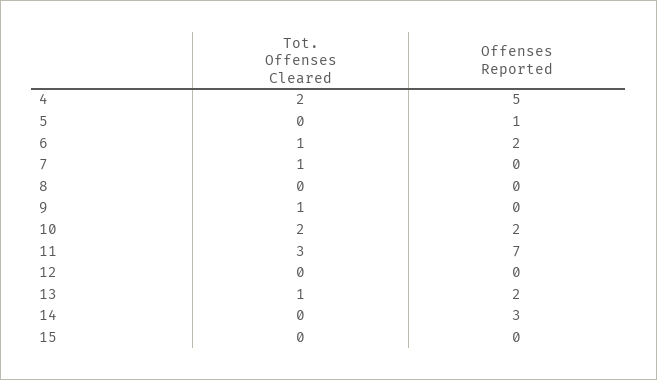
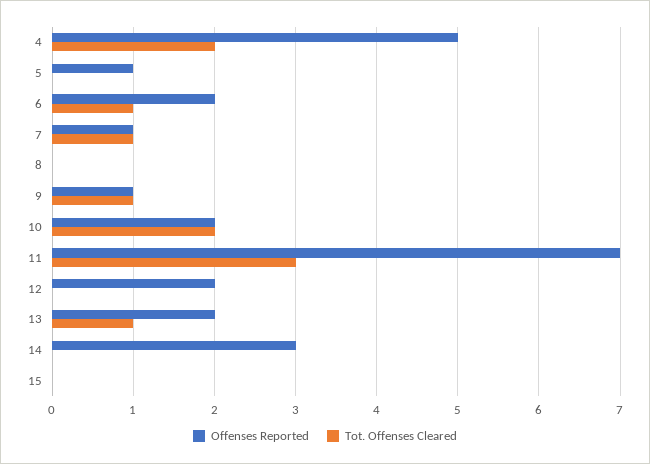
Offenses Reported, 7: 0 -> 1
Offenses Reported, 9: 0 -> 1
Offenses Reported, 12: 0 -> 2

